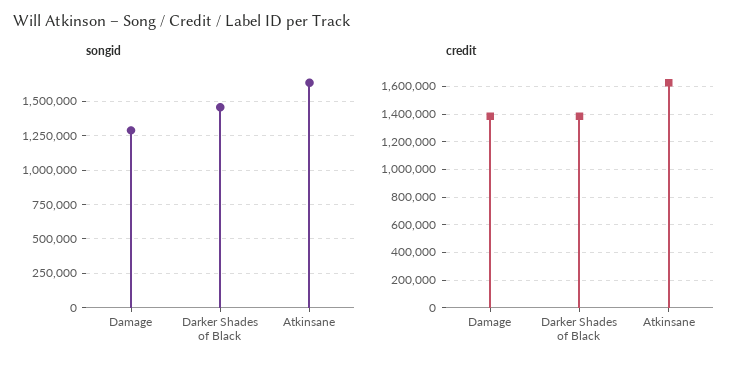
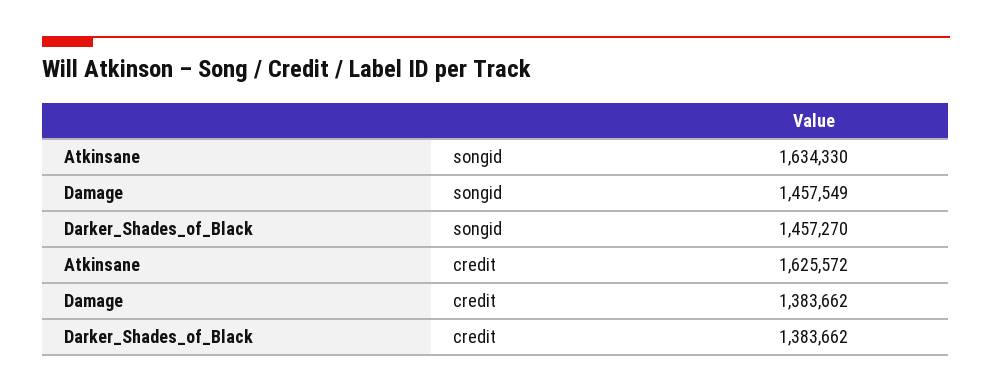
songid, Damage: 1300000 -> 1457549

